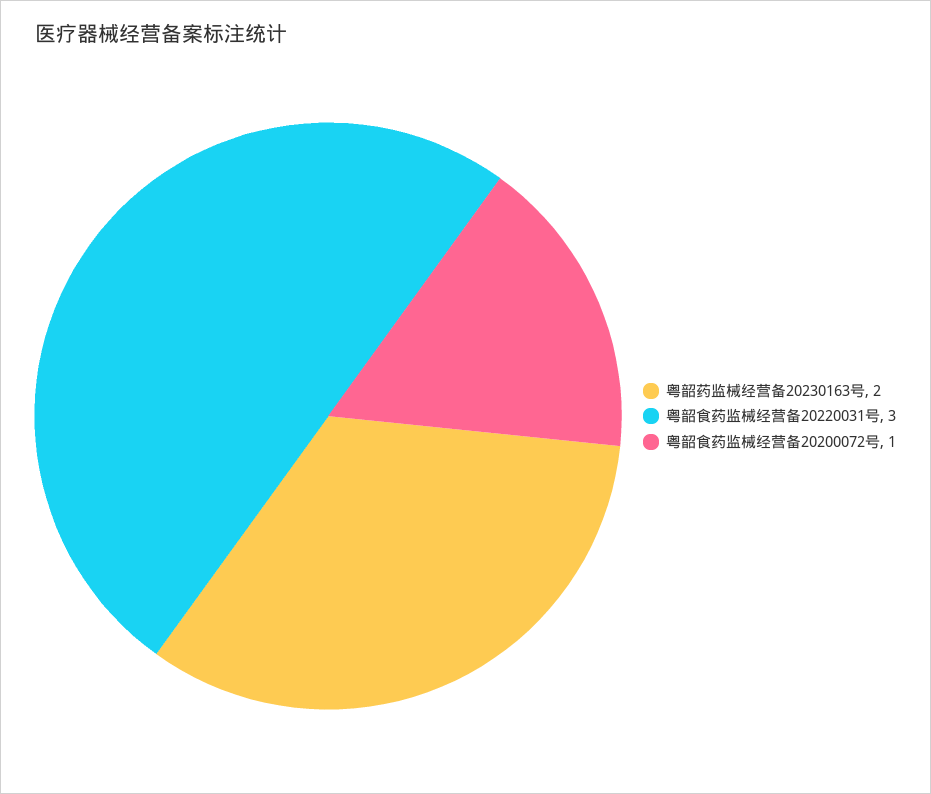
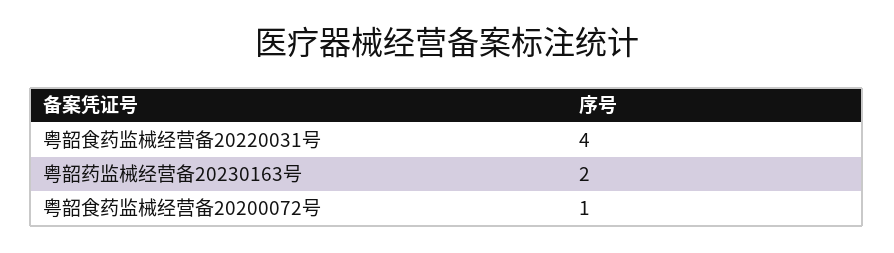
粤韶食药监械经营备20220031号: 3 -> 4

